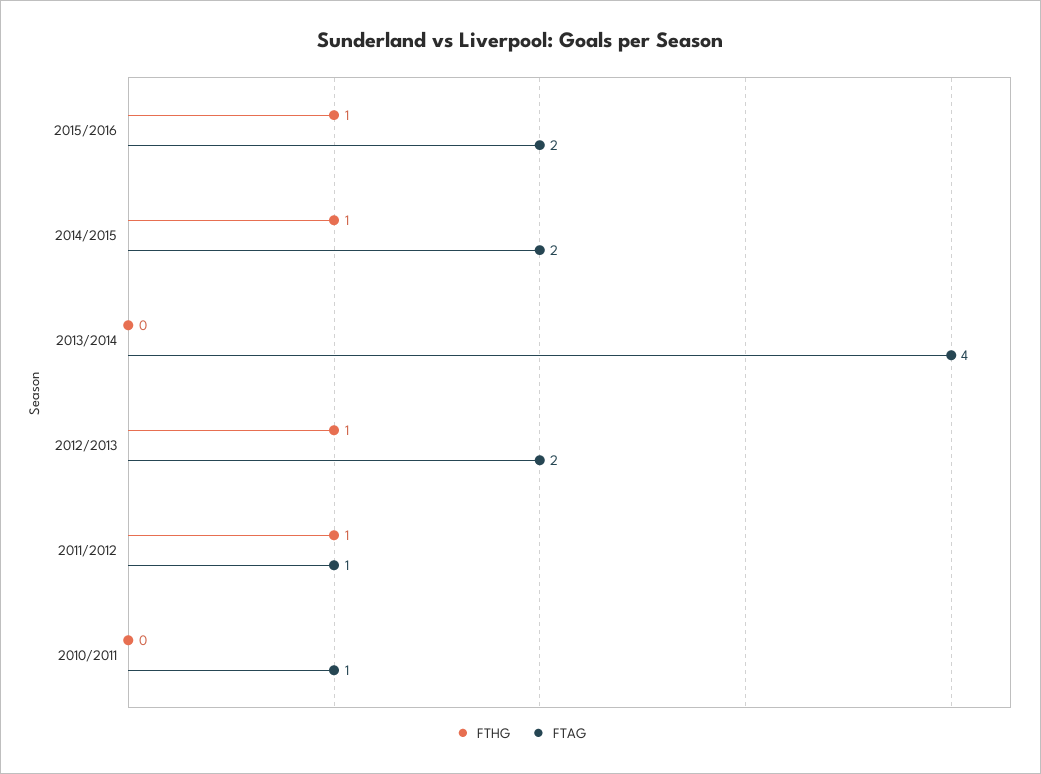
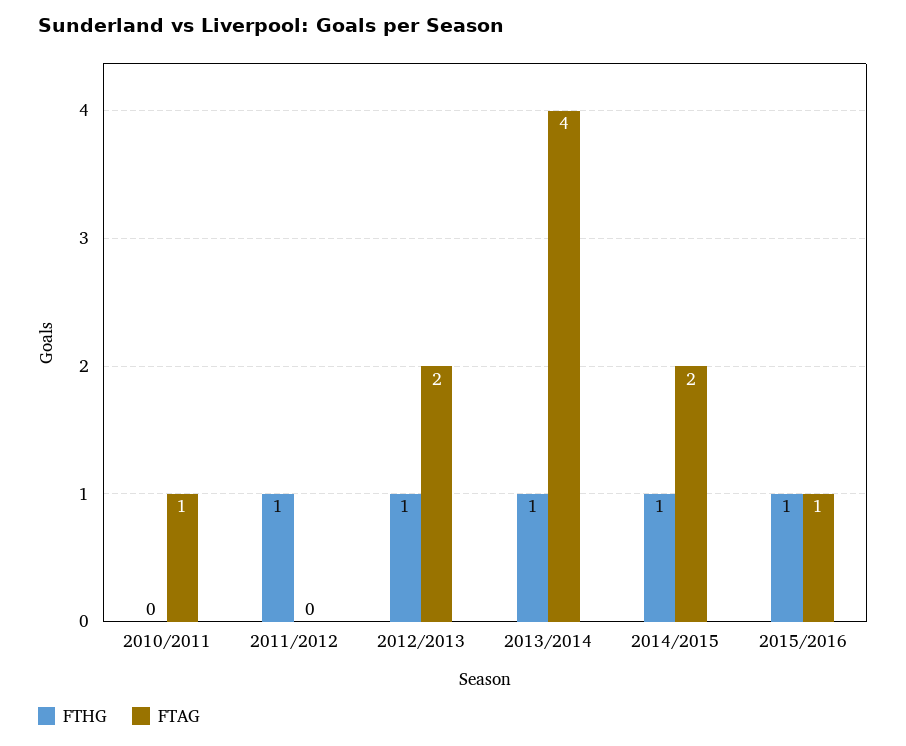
FTAG, 2015/2016: 2 -> 1
FTHG, 2013/2014: 0 -> 1
FTAG, 2011/2012: 1 -> 0

